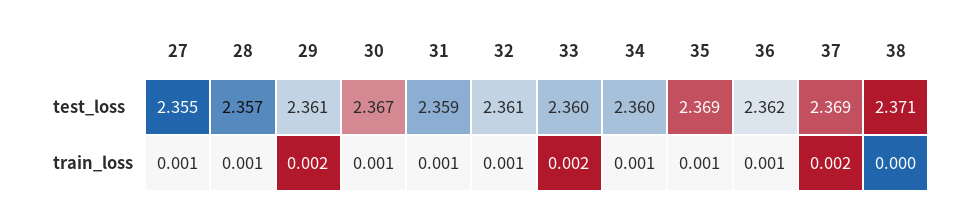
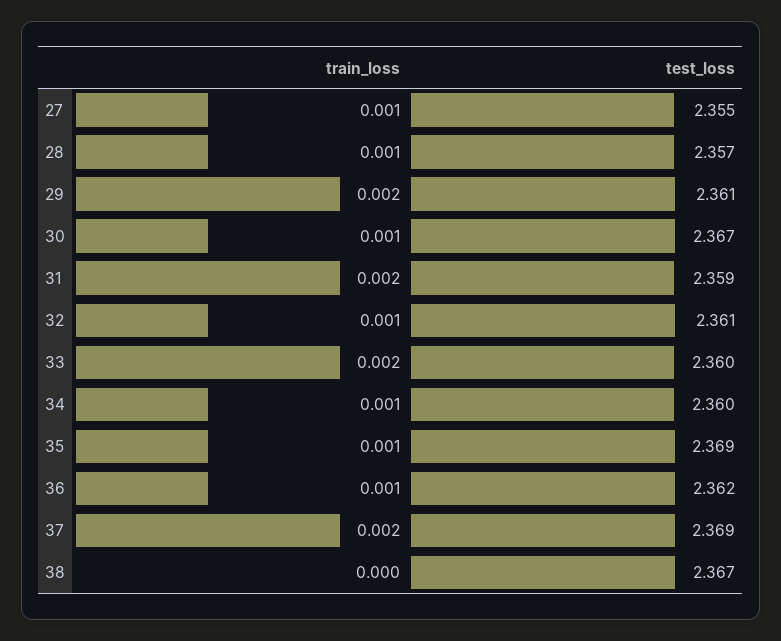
38, test_loss: 2.371 -> 2.367
31, train_loss: 0.001 -> 0.002

